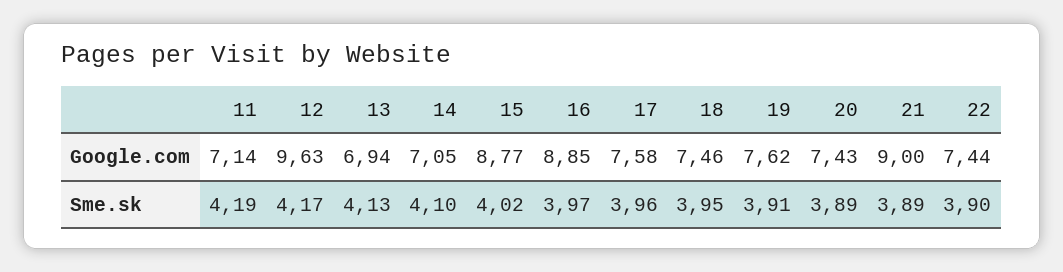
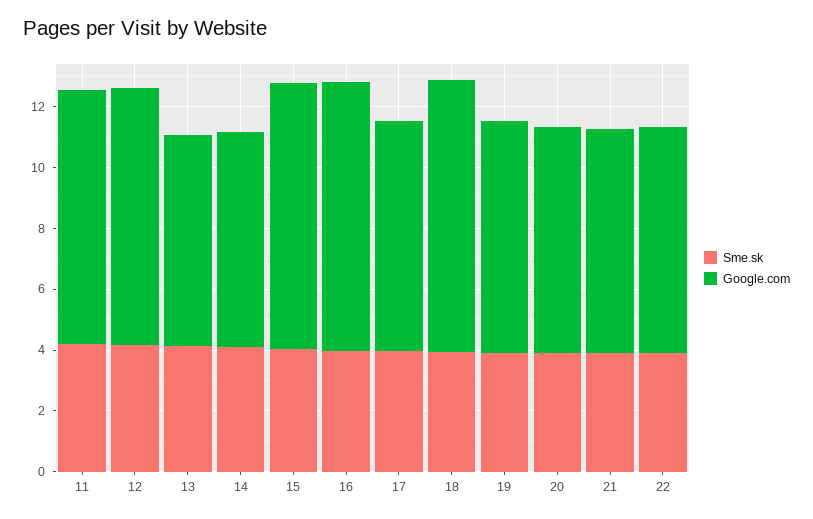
Google.com, 11: 7.14 -> 8.5
Google.com, 12: 9.63 -> 8.5
Google.com, 18: 7.46 -> 9
Google.com, 21: 9 -> 7.5

